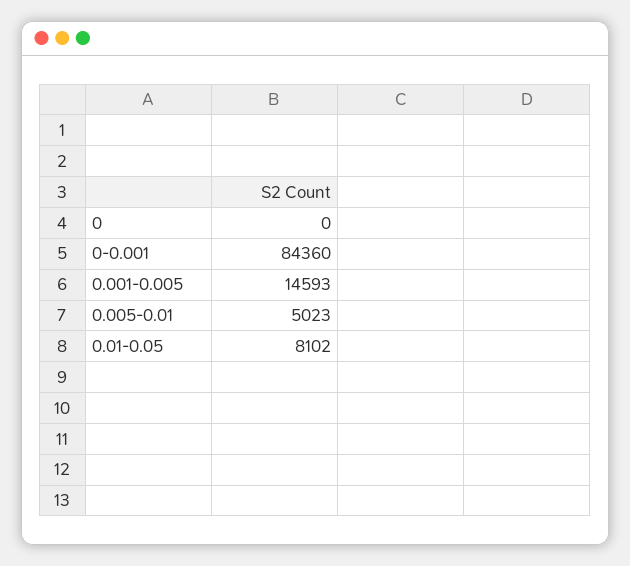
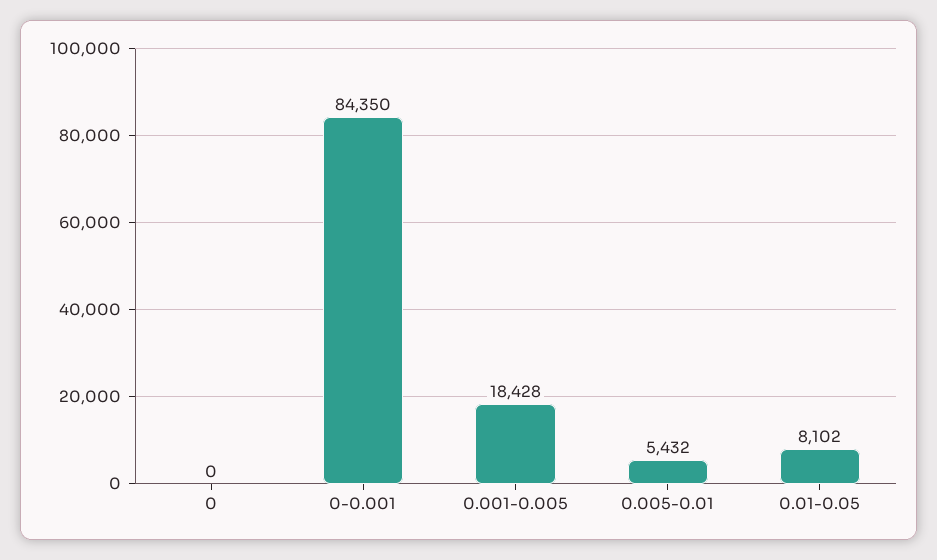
0-0.001: 84360 -> 84350
0.001-0.005: 14593 -> 18428
0.005-0.01: 5023 -> 5432

